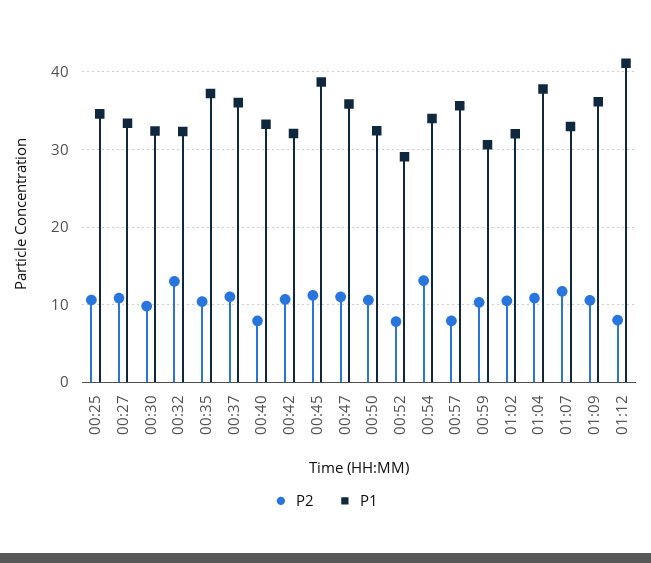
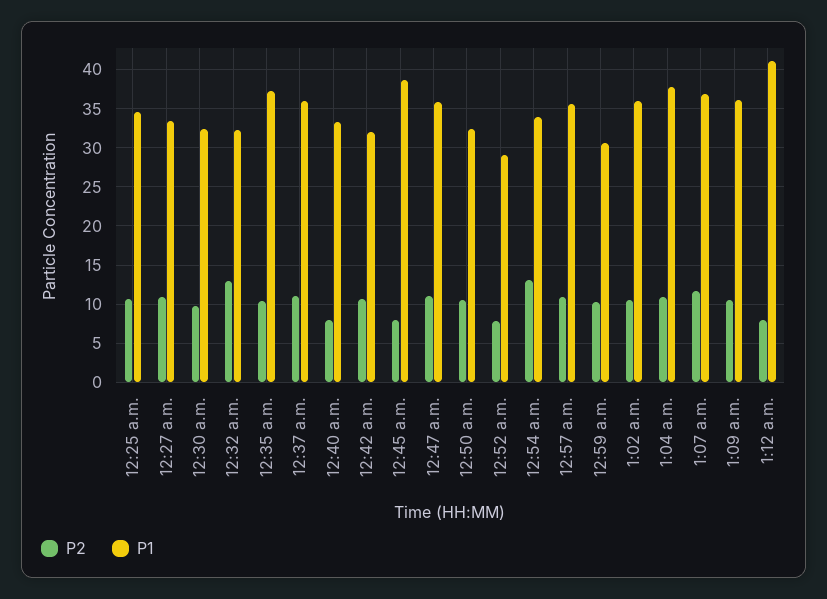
P2, 00:45: 11 -> 8
P2, 00:57: 8 -> 11
P1, 01:02: 32 -> 36
P1, 01:07: 33 -> 37

